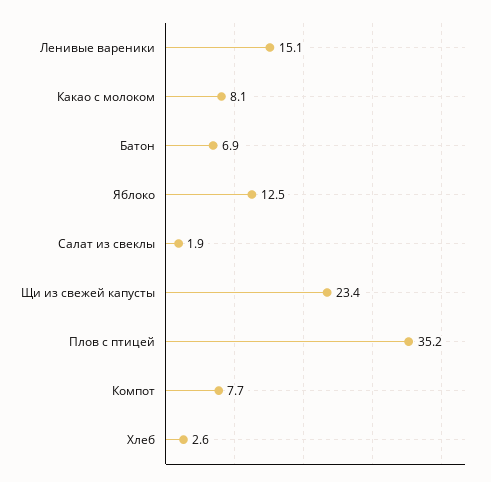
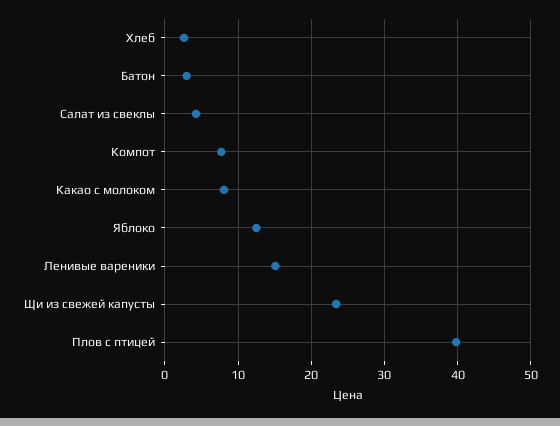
Батон: 6.9 -> 3
Салат из свеклы: 1.9 -> 4
Плов с птицей: 35.2 -> 40

